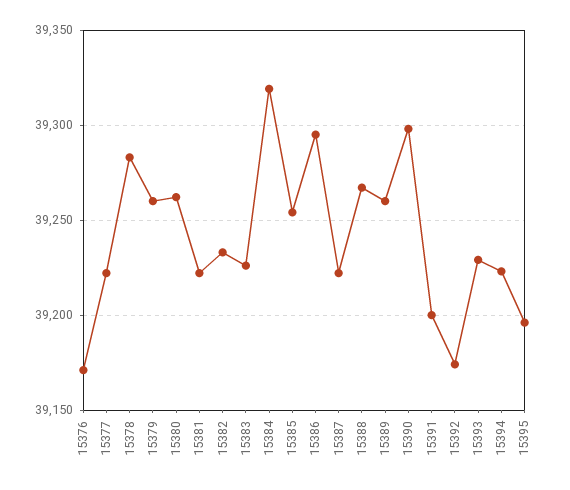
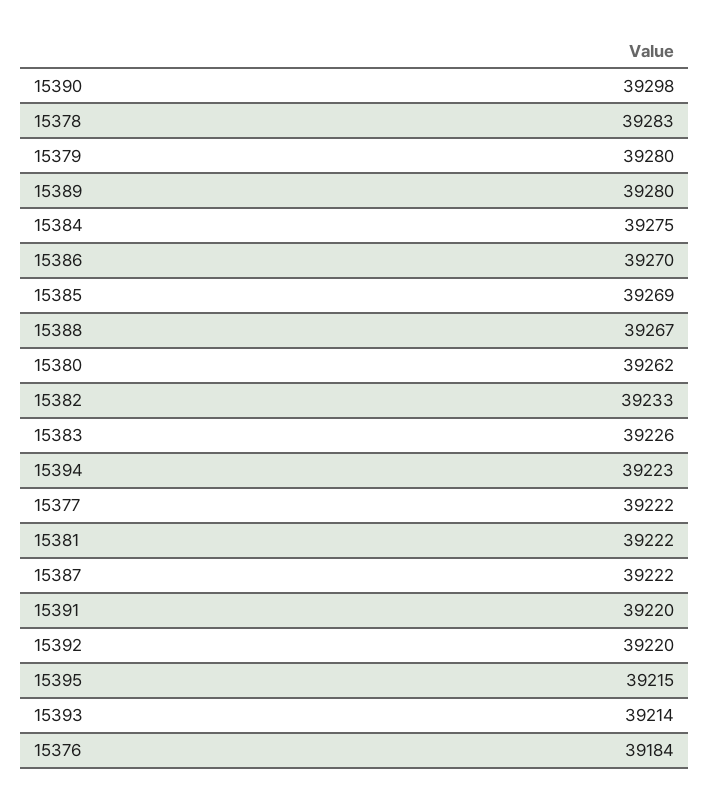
15376: 39170 -> 39184
15379: 39260 -> 39280
15384: 39320 -> 39275
15385: 39255 -> 39269
15386: 39295 -> 39270
15389: 39260 -> 39280
15391: 39200 -> 39220
15392: 39175 -> 39220
15393: 39230 -> 39214
15395: 39195 -> 39215

